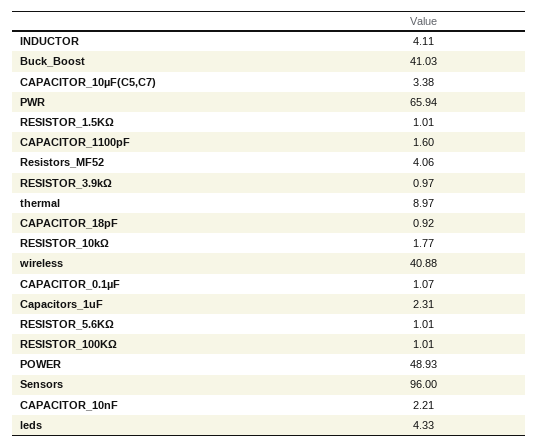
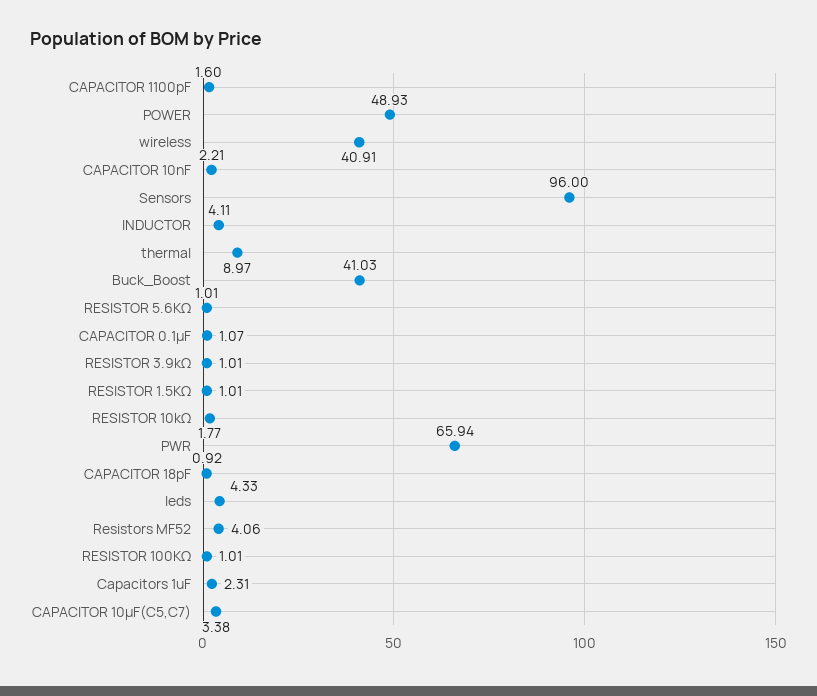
RESISTOR_3.9kΩ: 0.97 -> 1.01
wireless: 40.88 -> 40.91

